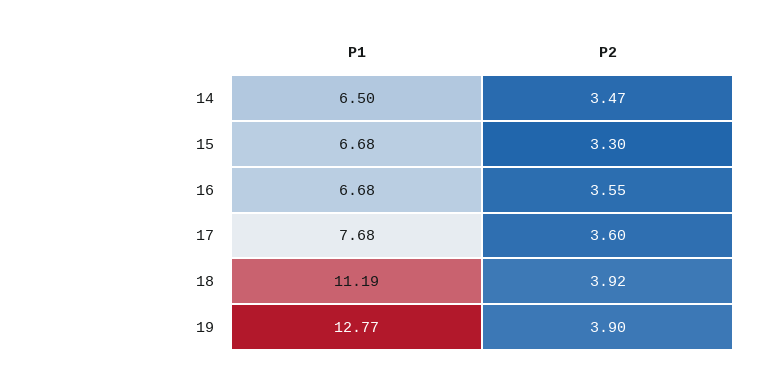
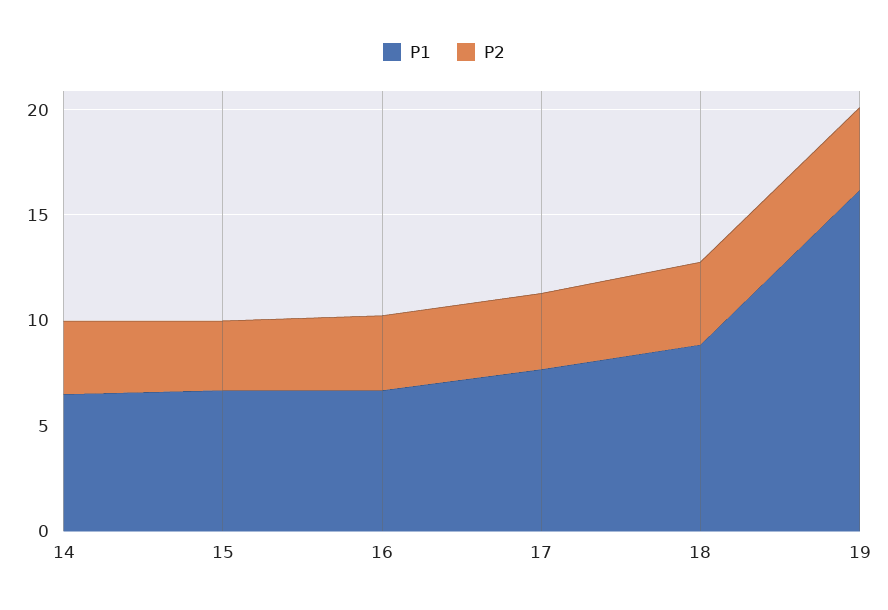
P1, 18: 11.19 -> 9
P1, 19: 12.77 -> 16

